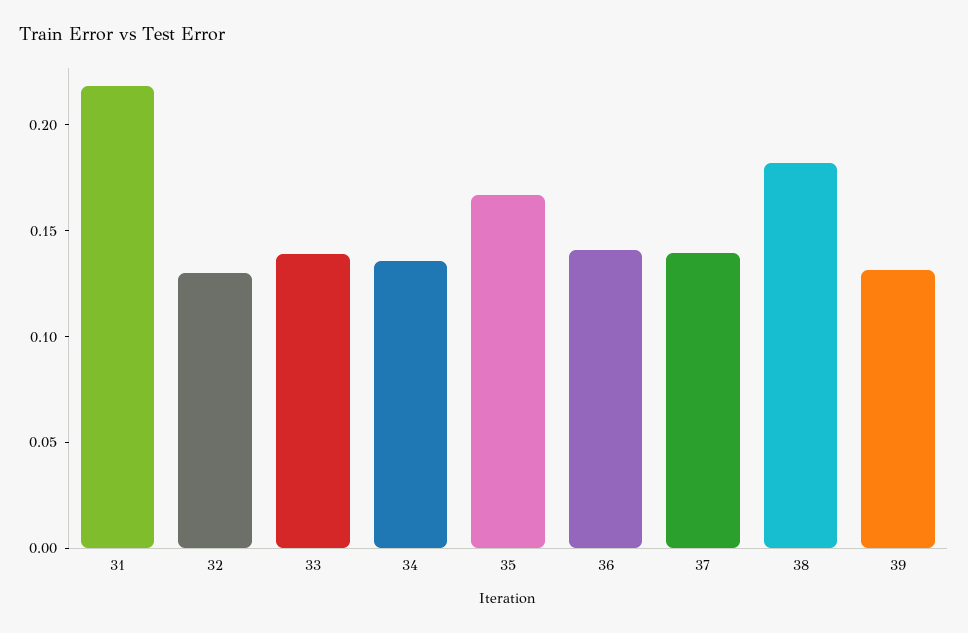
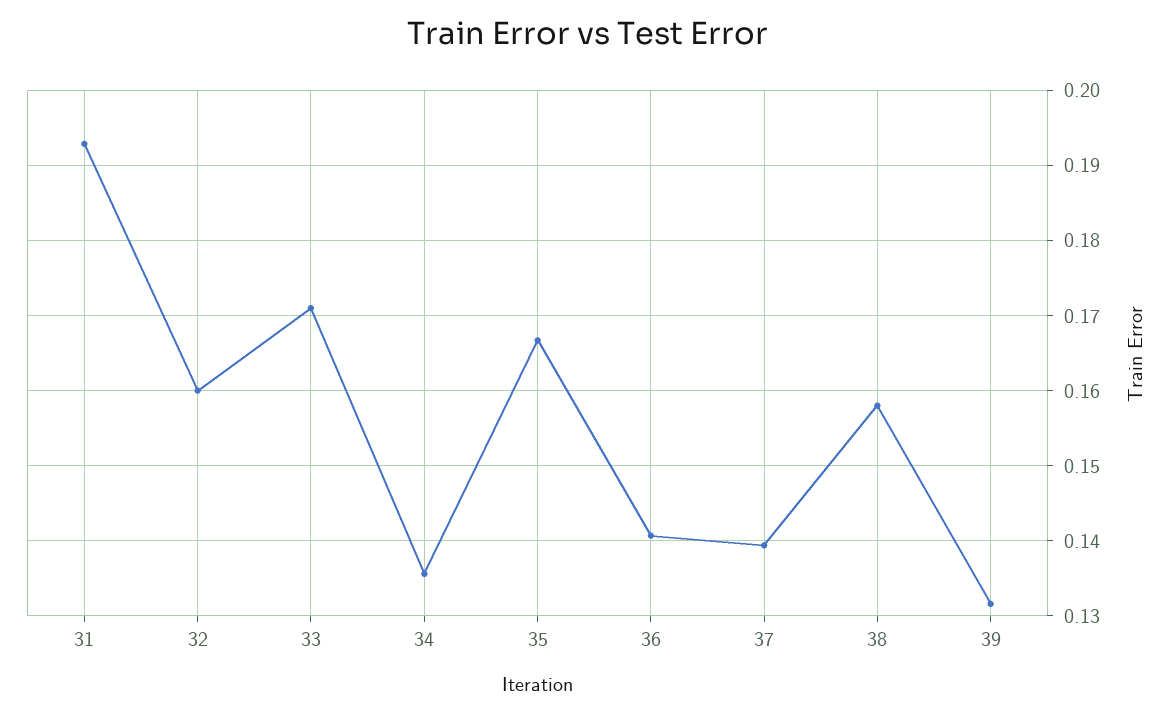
31: 0.22 -> 0.193
32: 0.13 -> 0.16
33: 0.14 -> 0.171
38: 0.18 -> 0.158

